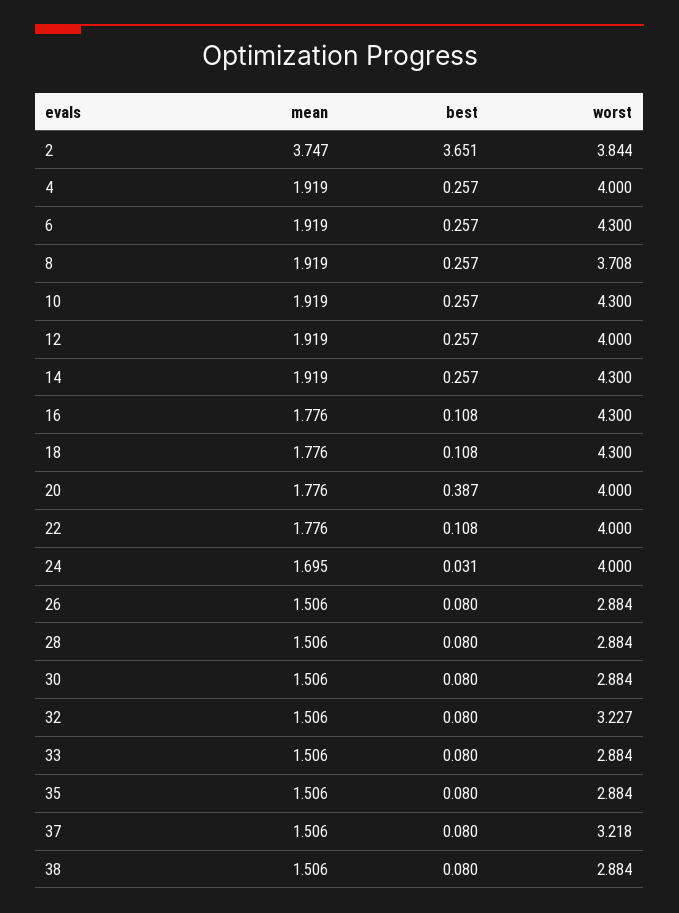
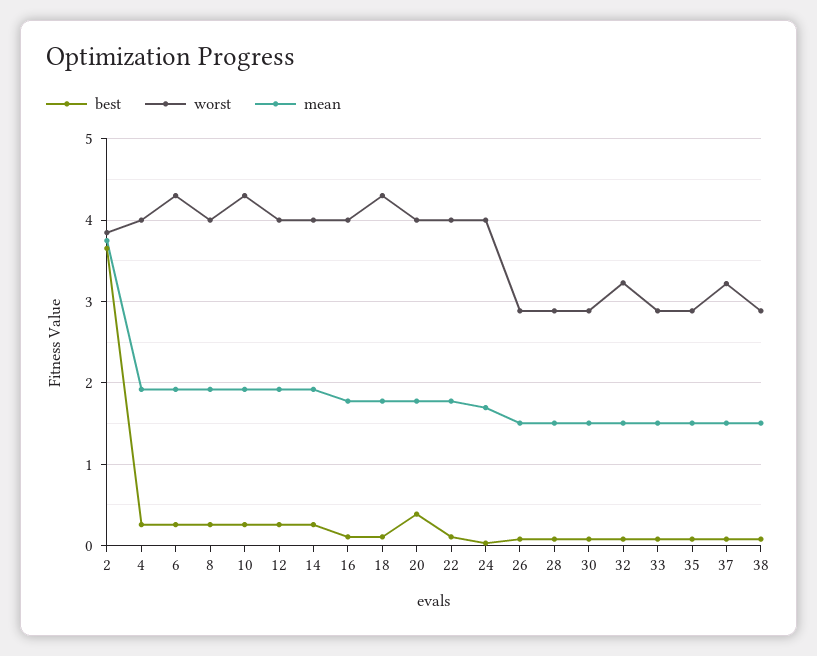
worst, 8: 3.708 -> 4
worst, 14: 4.3 -> 4
worst, 16: 4.3 -> 4

